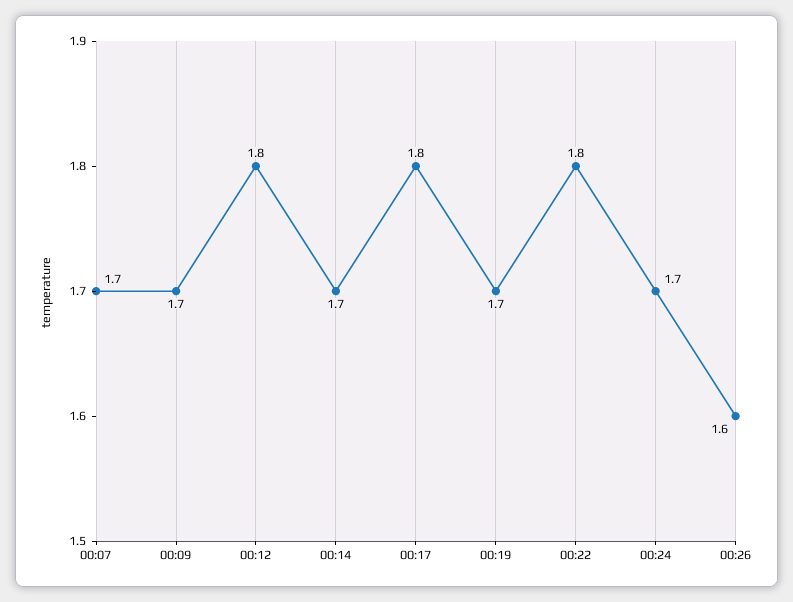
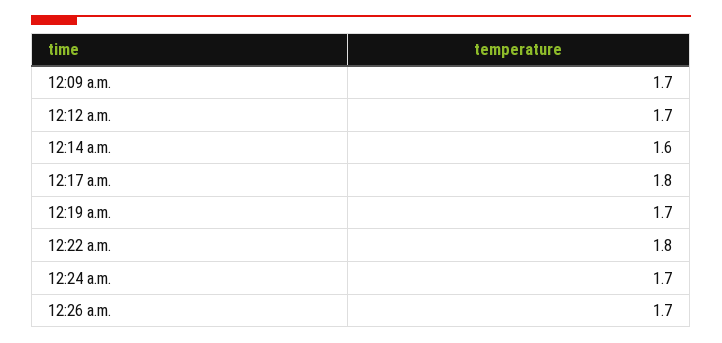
00:07: 1.7 -> none
00:12: 1.8 -> 1.7
00:14: 1.7 -> 1.6
00:26: 1.6 -> 1.7

